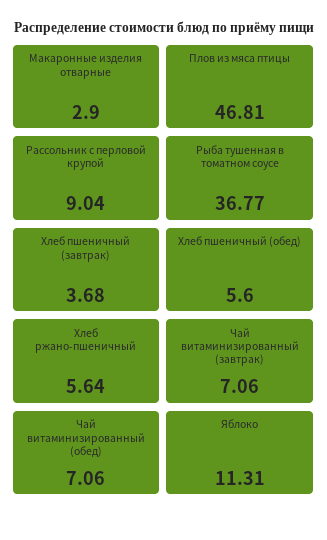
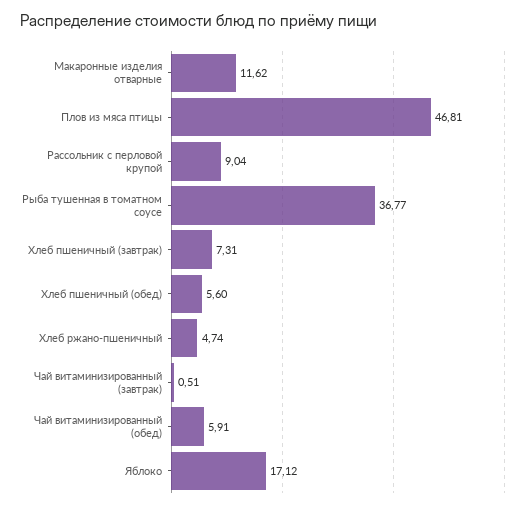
Макаронные изделия отварные: 2.9 -> 11.62
Хлеб пшеничный (завтрак): 3.68 -> 7.31
Хлеб ржано-пшеничный: 5.64 -> 4.74
Чай витаминизированный (завтрак): 7.06 -> 0.51
Чай витаминизированный (обед): 7.06 -> 5.91
Яблоко: 11.31 -> 17.12

